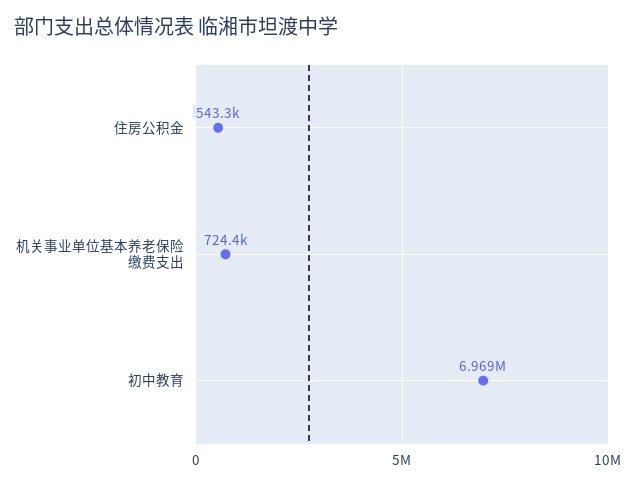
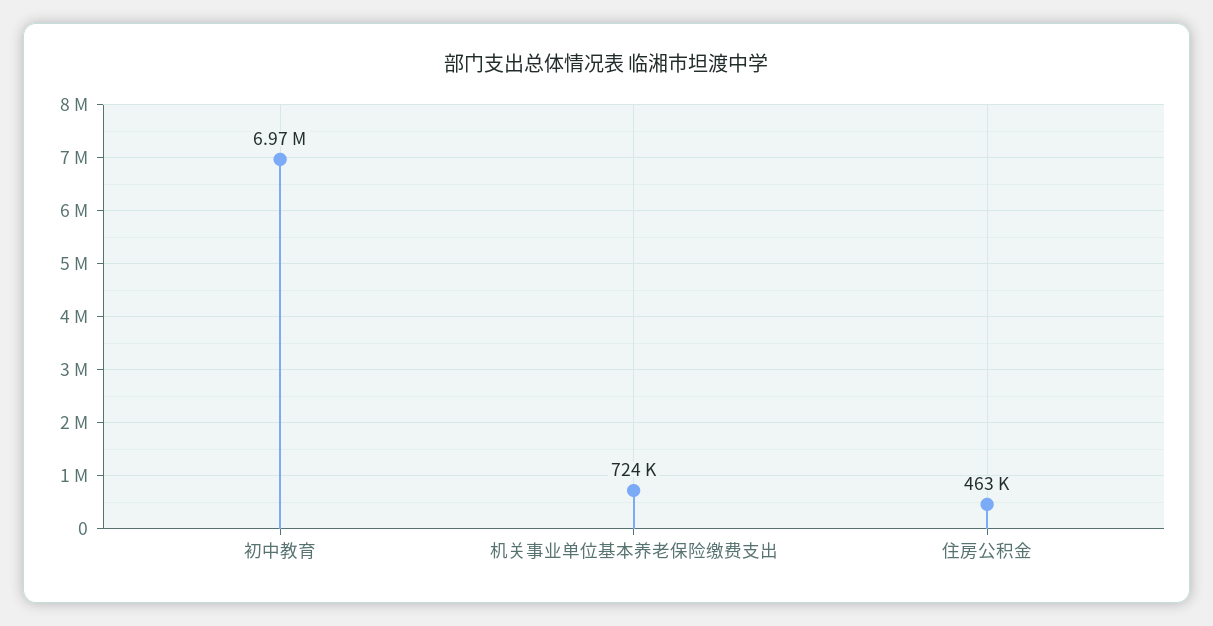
住房公积金: 543300 -> 463000

